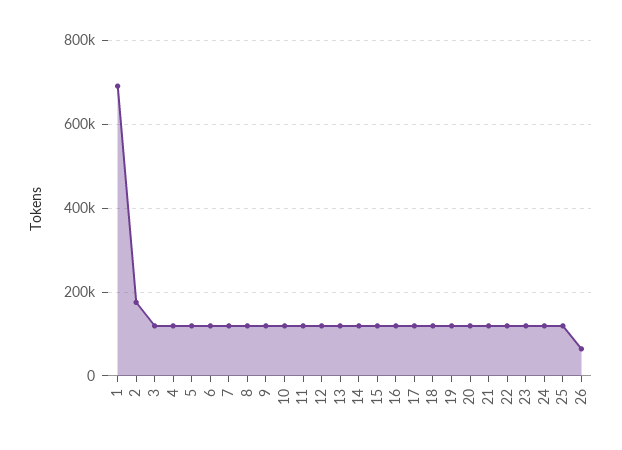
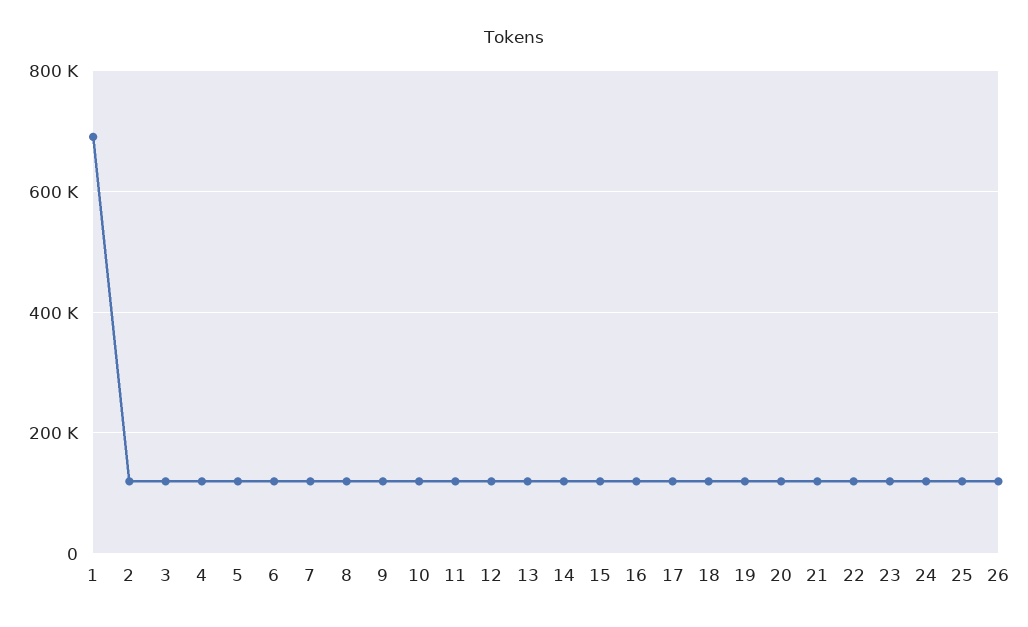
2: 180000 -> 120000
26: 60000 -> 120000

